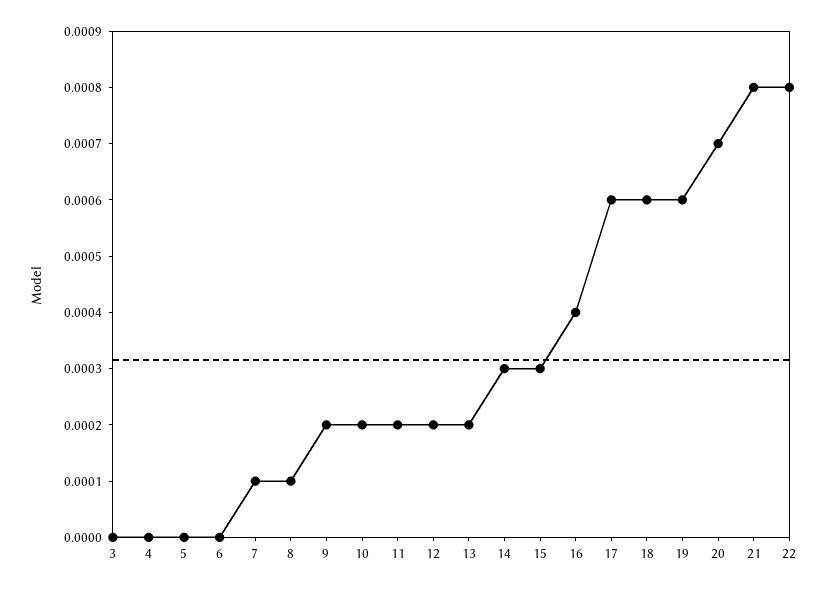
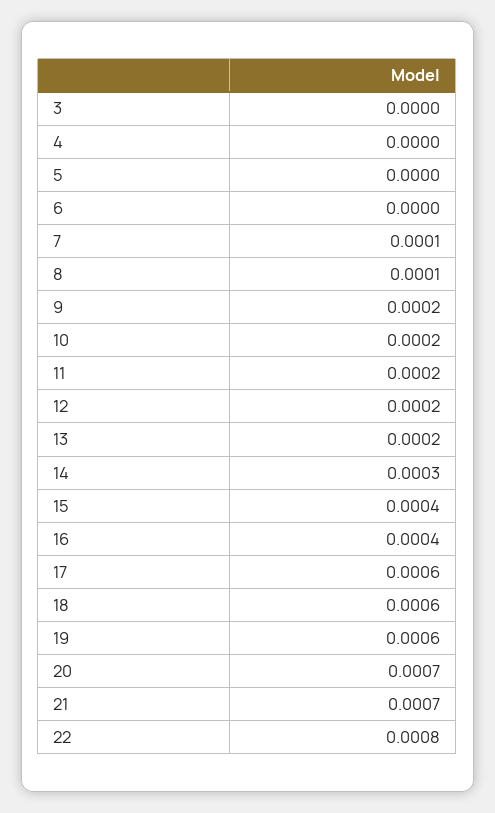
15: 0.0003 -> 0.0004
21: 0.0008 -> 0.0007

